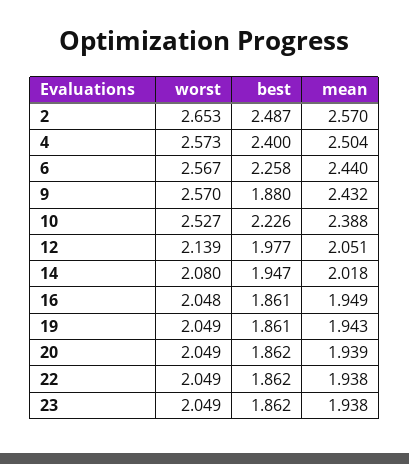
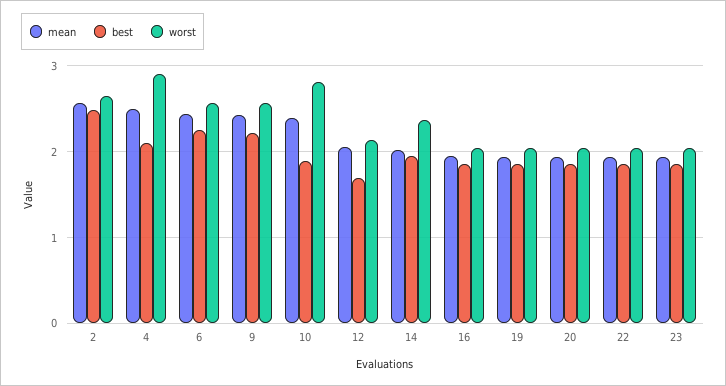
worst, 4: 2.573 -> 2.9
best, 4: 2.4 -> 2.1
best, 9: 1.88 -> 2.2
worst, 10: 2.527 -> 2.8
best, 10: 2.226 -> 1.9
best, 12: 1.977 -> 1.7
worst, 14: 2.08 -> 2.4

